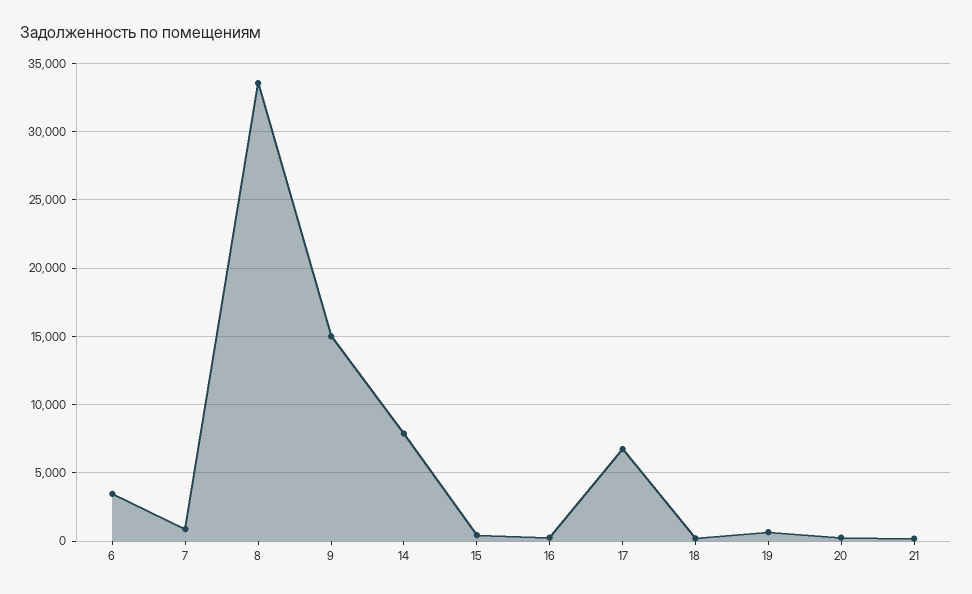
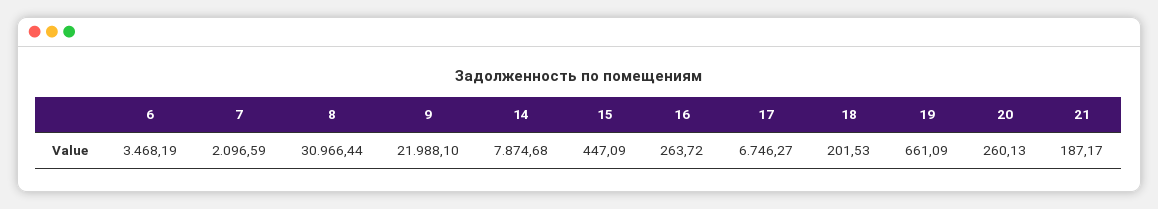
7: 1000 -> 2096.59
8: 33500 -> 30966.44
9: 15000 -> 21988.1

